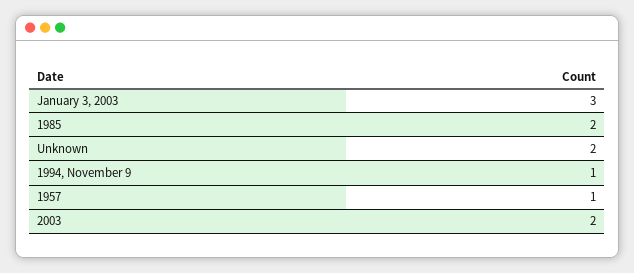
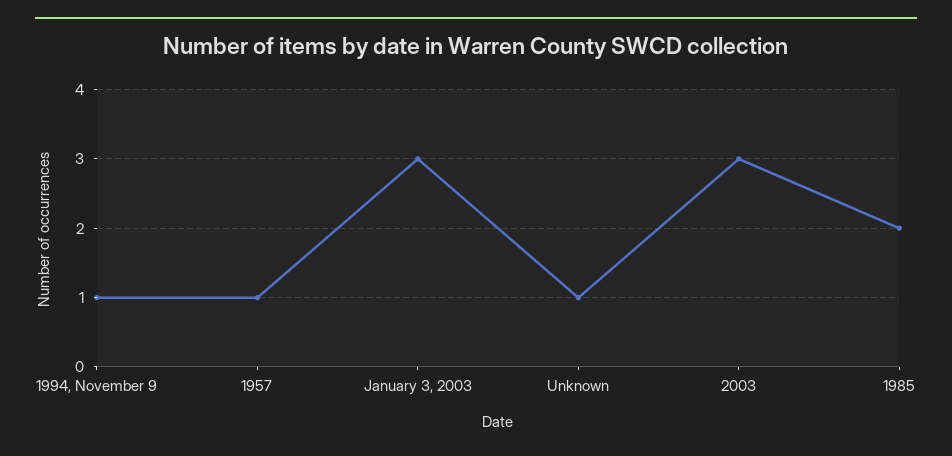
Unknown: 2 -> 1
2003: 2 -> 3

